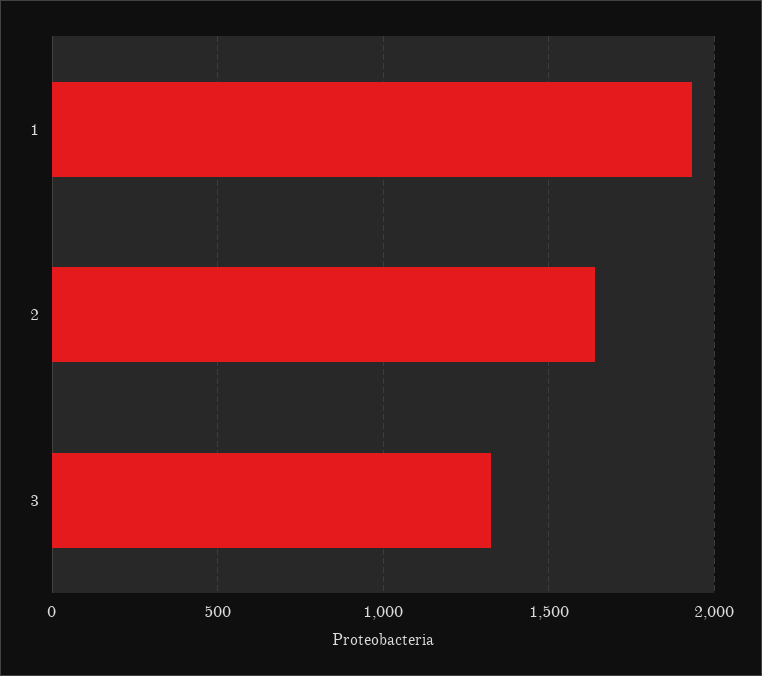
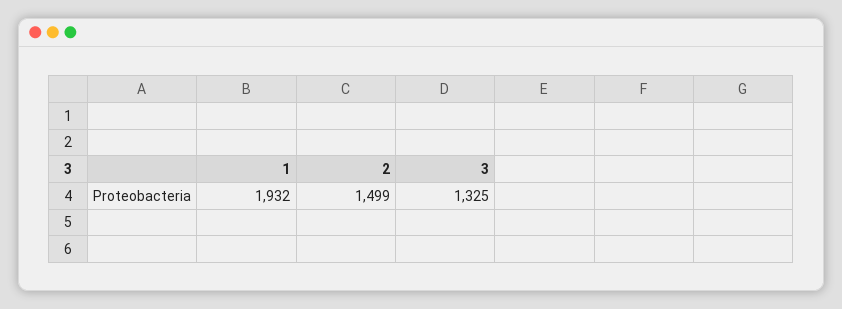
2: 1650 -> 1499

